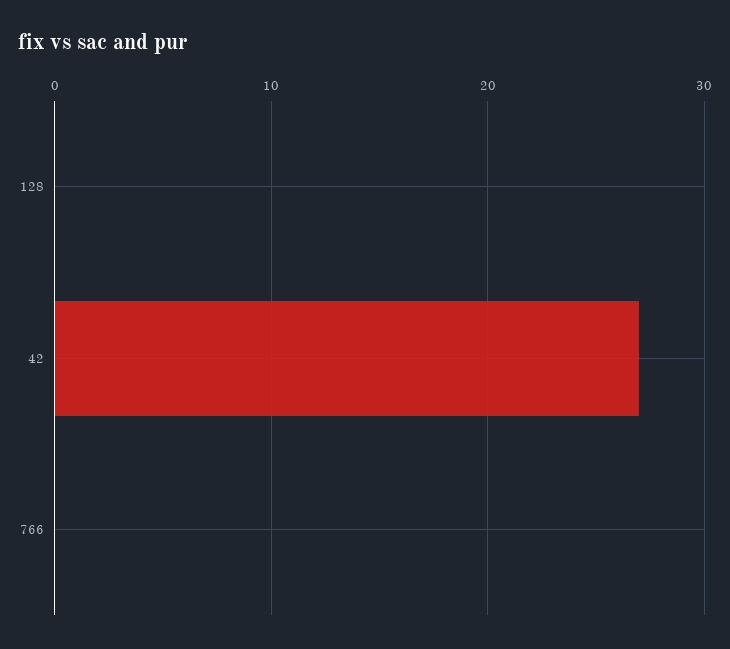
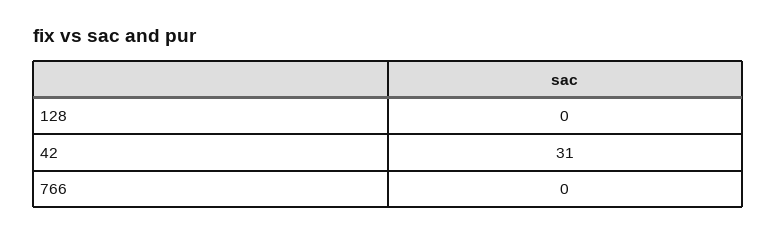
42: 27 -> 31

